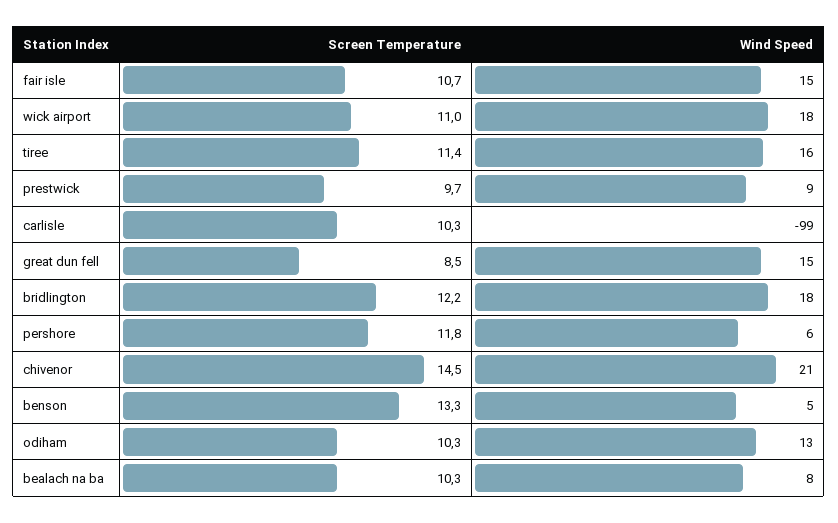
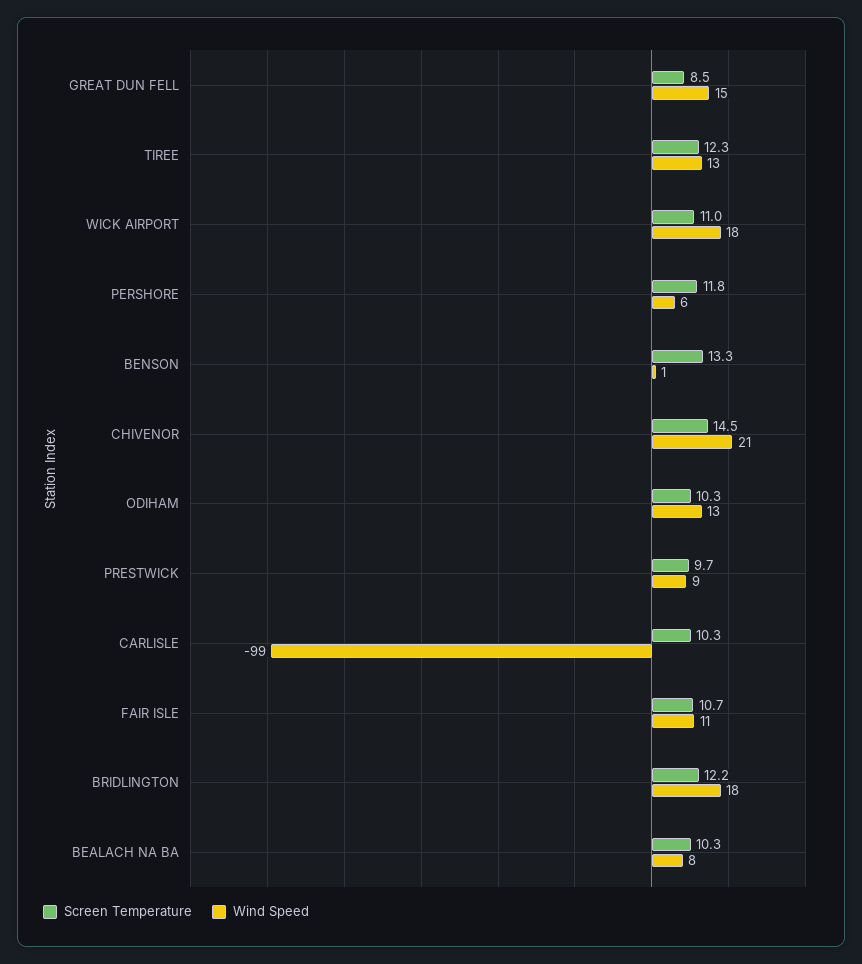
Wind Speed, fair isle: 15 -> 11
Screen Temperature, tiree: 11.4 -> 12.3
Wind Speed, tiree: 16 -> 13
Wind Speed, benson: 5 -> 1

